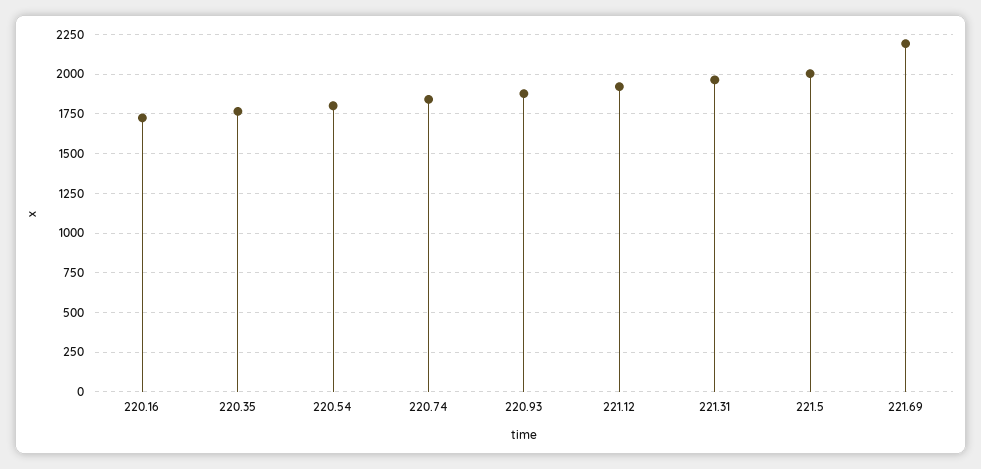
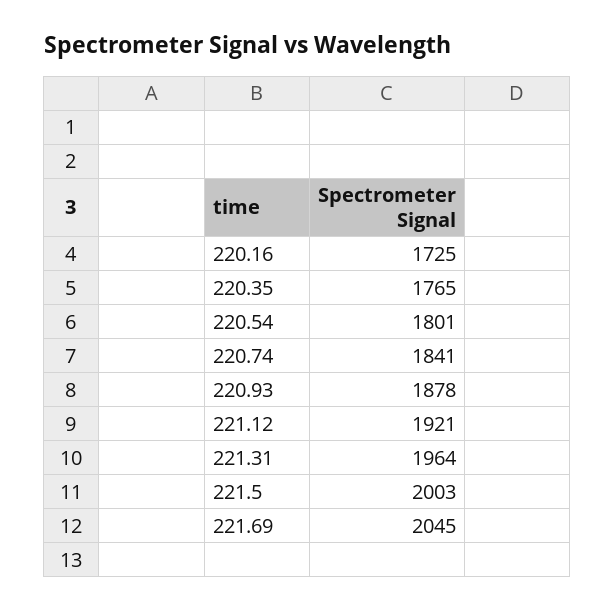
221.69: 2200 -> 2045

